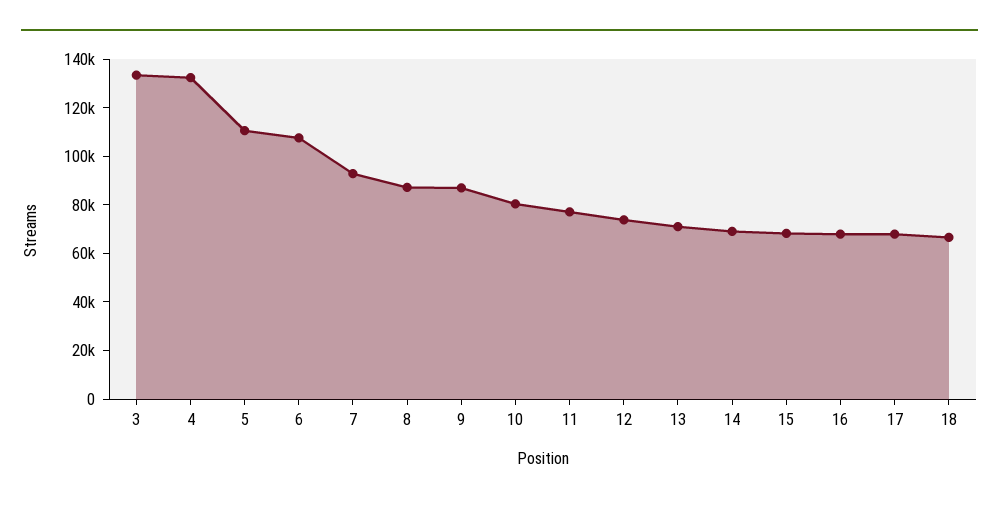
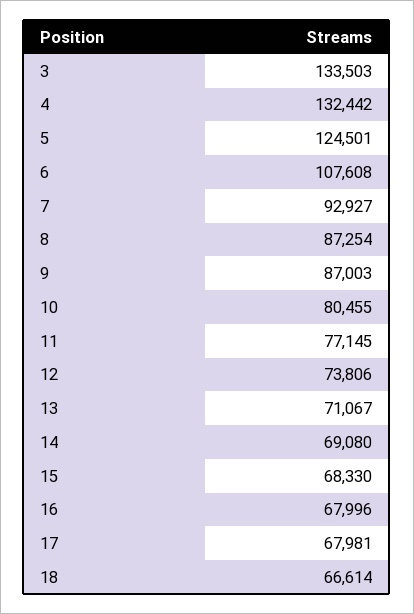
5: 110000 -> 124501

